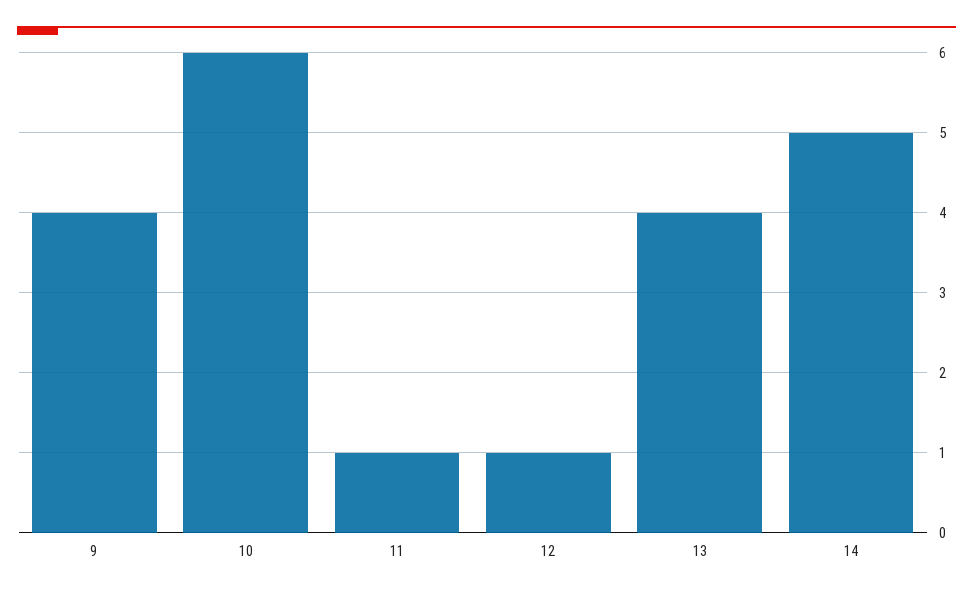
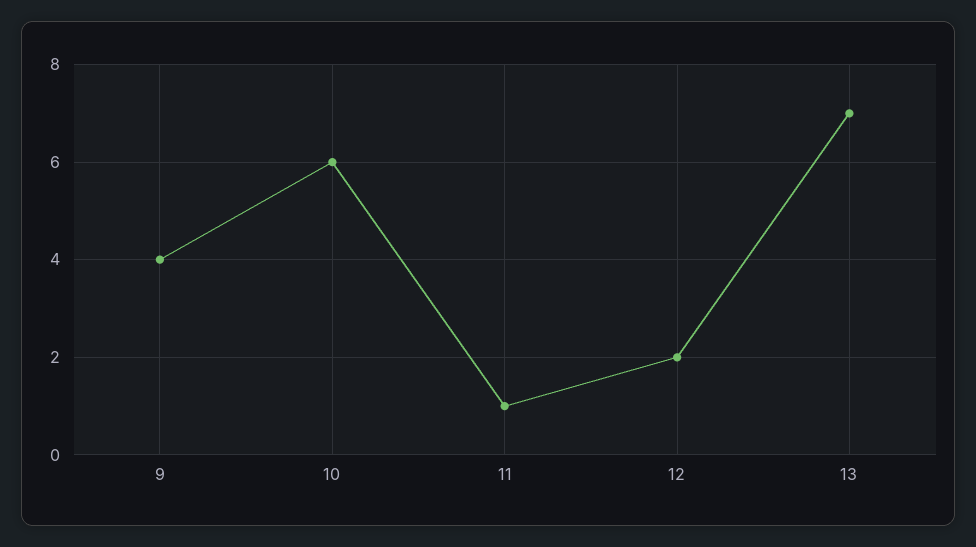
12: 1 -> 2
13: 4 -> 7
14: 5 -> none

